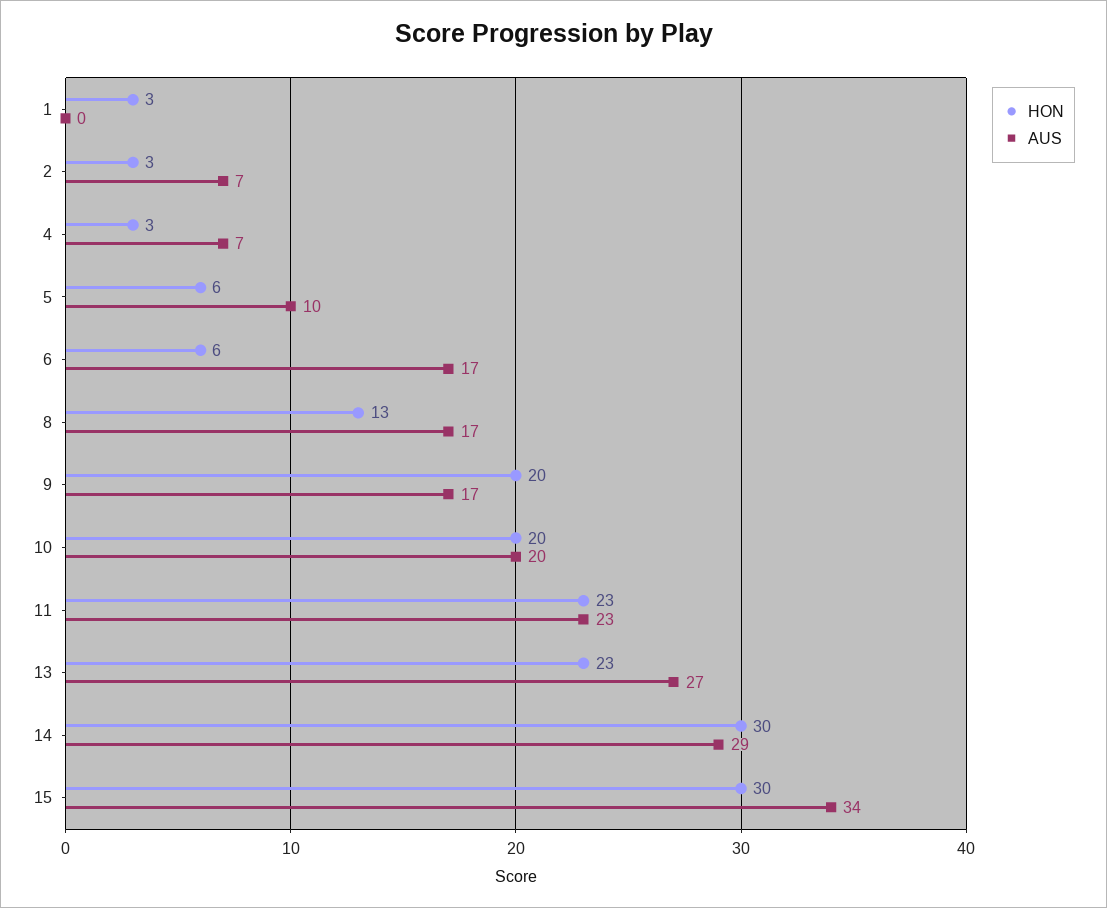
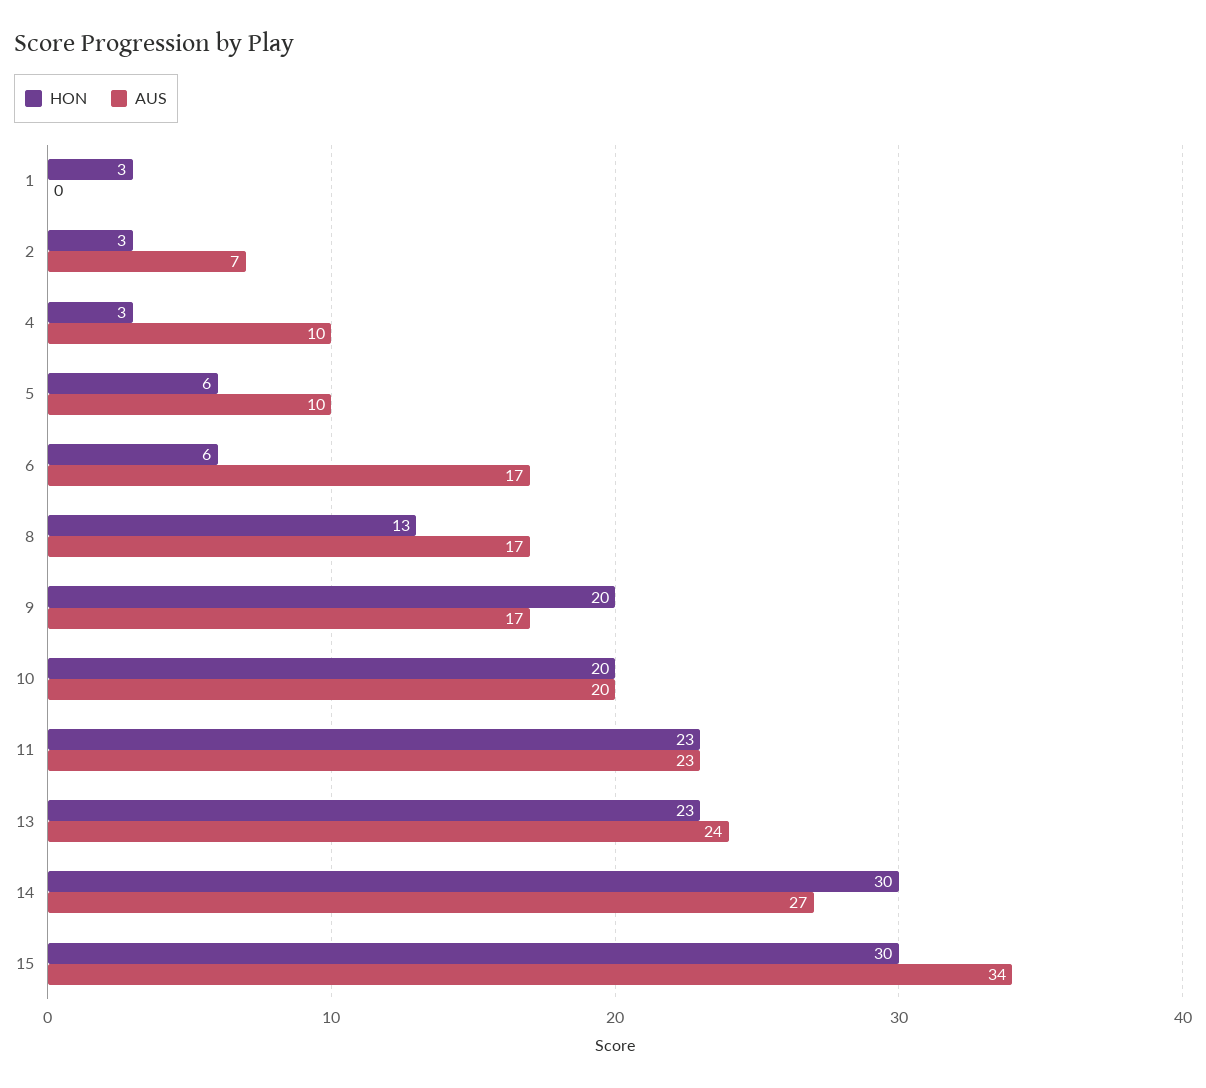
AUS, 4: 7 -> 10
AUS, 13: 27 -> 24
AUS, 14: 29 -> 27

